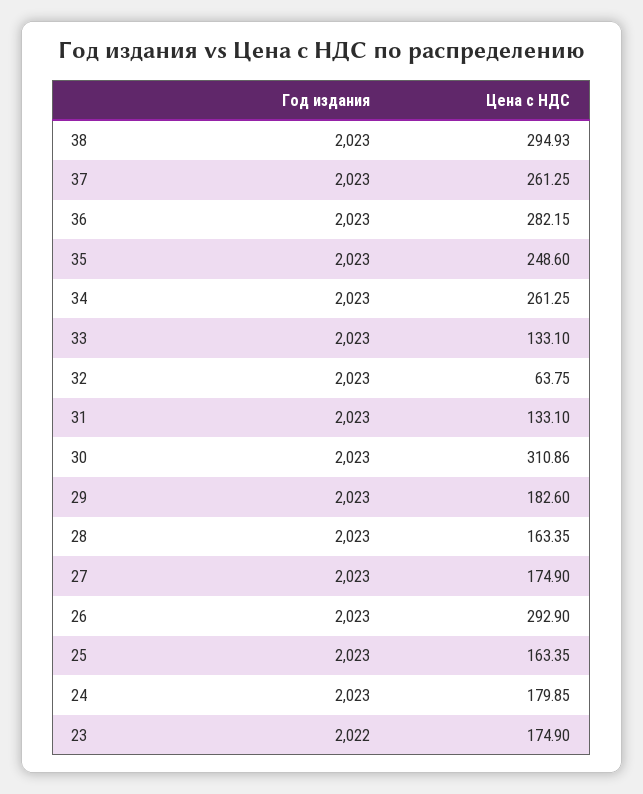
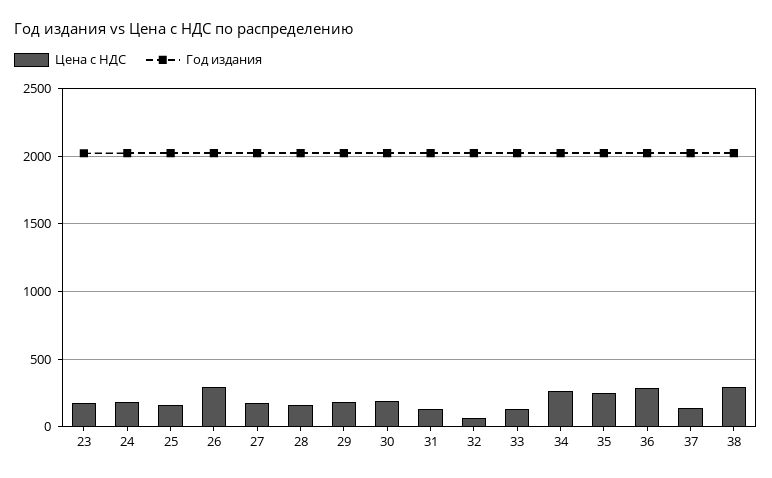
Цена с НДС, 37: 261.25 -> 150
Цена с НДС, 30: 310.86 -> 200

